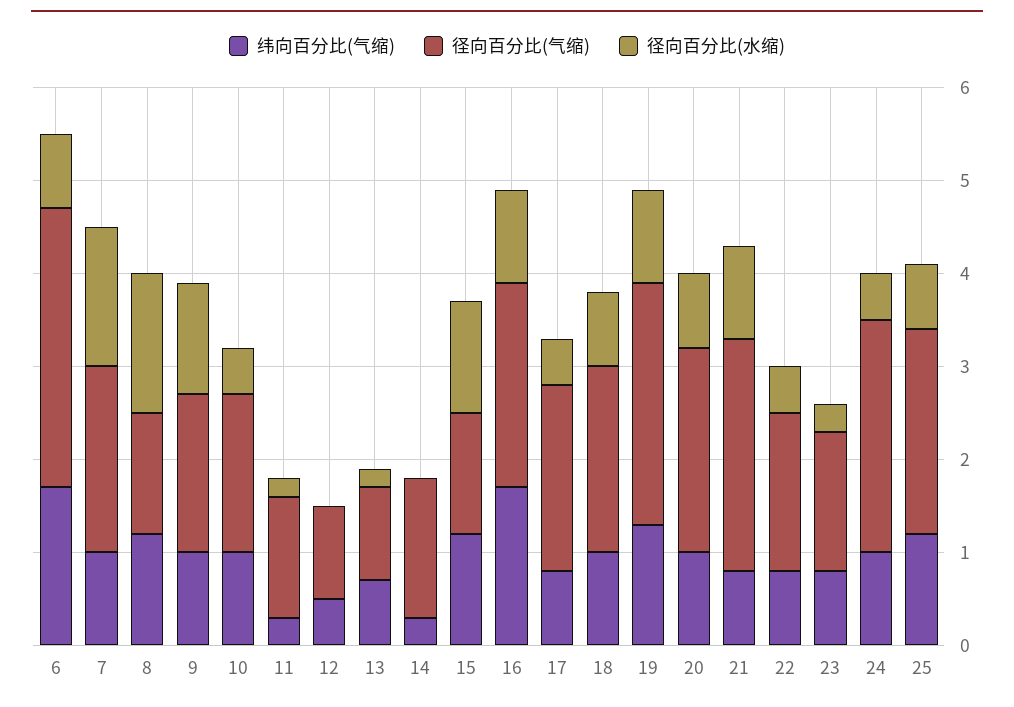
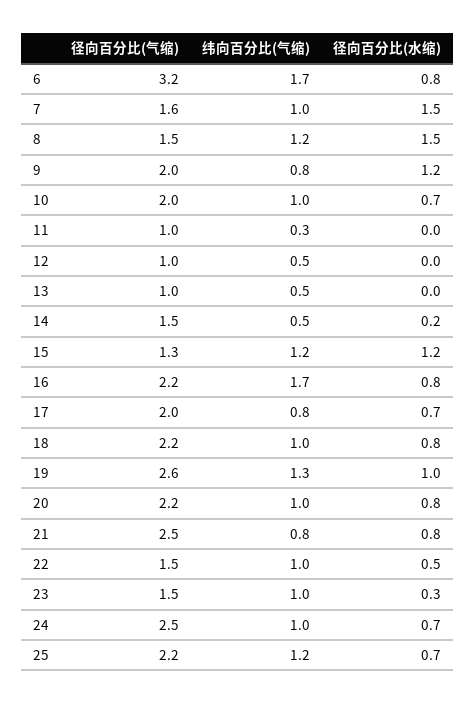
径向百分比(气缩), 6: 3 -> 3.2
径向百分比(气缩), 7: 2 -> 1.6
径向百分比(气缩), 8: 1.3 -> 1.5
纬向百分比(气缩), 9: 1 -> 0.8
径向百分比(气缩), 9: 1.7 -> 2
径向百分比(气缩), 10: 1.7 -> 2
径向百分比(水缩), 10: 0.5 -> 0.7
径向百分比(气缩), 11: 1.3 -> 1
径向百分比(水缩), 11: 0.2 -> 0
纬向百分比(气缩), 13: 0.7 -> 0.5
径向百分比(水缩), 13: 0.2 -> 0
纬向百分比(气缩), 14: 0.3 -> 0.5
径向百分比(水缩), 14: 0 -> 0.2
径向百分比(水缩), 16: 1 -> 0.8
径向百分比(水缩), 17: 0.5 -> 0.7
径向百分比(气缩), 18: 2 -> 2.2
径向百分比(水缩), 21: 1 -> 0.8
纬向百分比(气缩), 22: 0.8 -> 1
径向百分比(气缩), 22: 1.7 -> 1.5
纬向百分比(气缩), 23: 0.8 -> 1
径向百分比(水缩), 24: 0.5 -> 0.7

